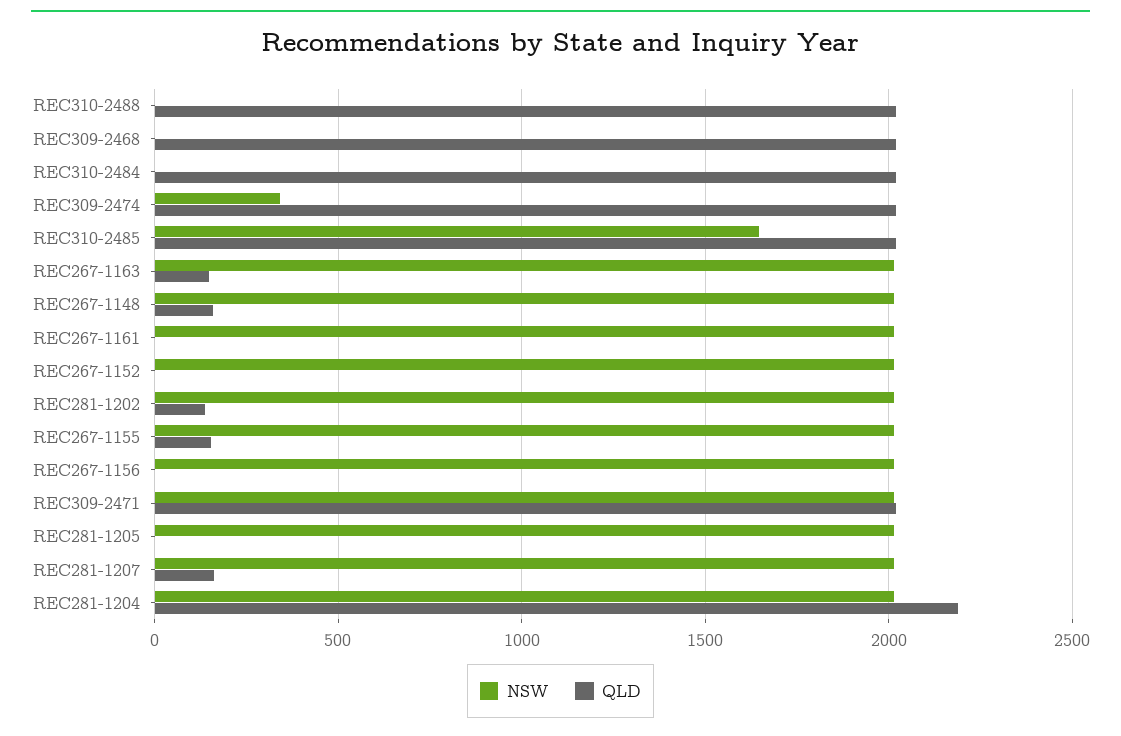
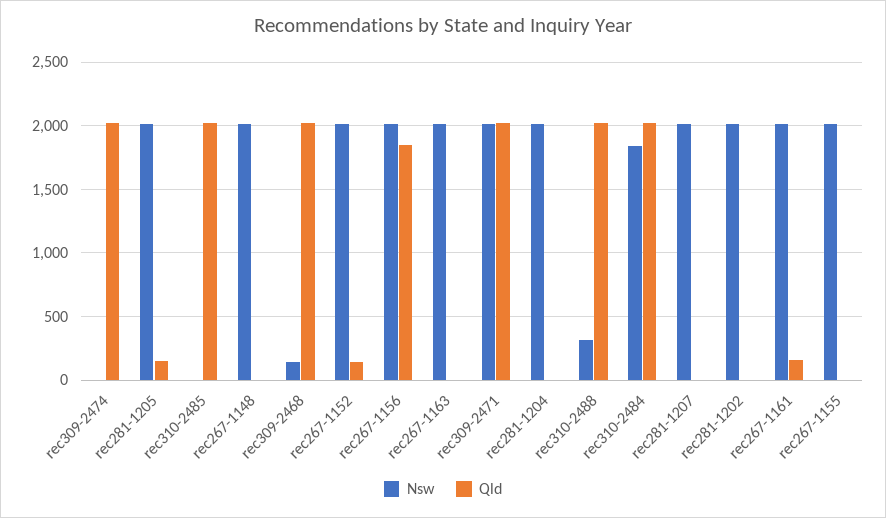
NSW, REC310-2488: 0 -> 300
NSW, REC309-2468: 0 -> 150
NSW, REC310-2484: 0 -> 1850
NSW, REC309-2474: 350 -> 0
NSW, REC310-2485: 1650 -> 0
QLD, REC267-1163: 150 -> 0
QLD, REC267-1148: 150 -> 0
QLD, REC267-1161: 0 -> 150
QLD, REC267-1152: 0 -> 150
QLD, REC281-1202: 150 -> 0
QLD, REC267-1155: 150 -> 0
QLD, REC267-1156: 0 -> 1850
QLD, REC281-1205: 0 -> 150
QLD, REC281-1207: 150 -> 0
QLD, REC281-1204: 2200 -> 0

